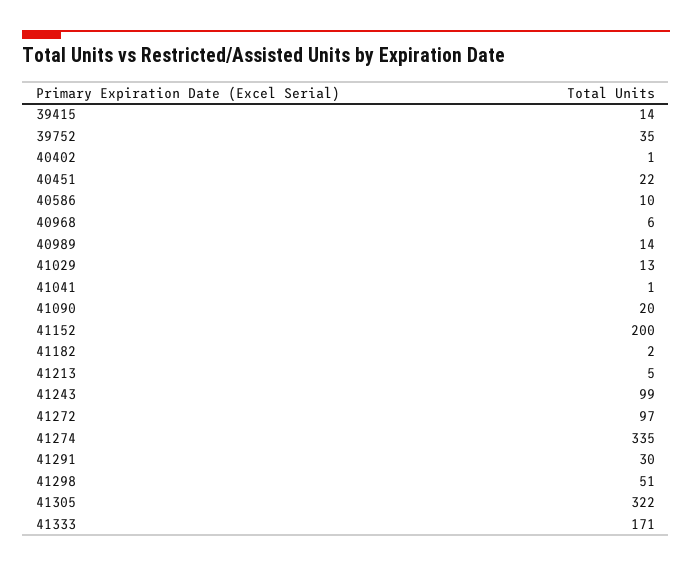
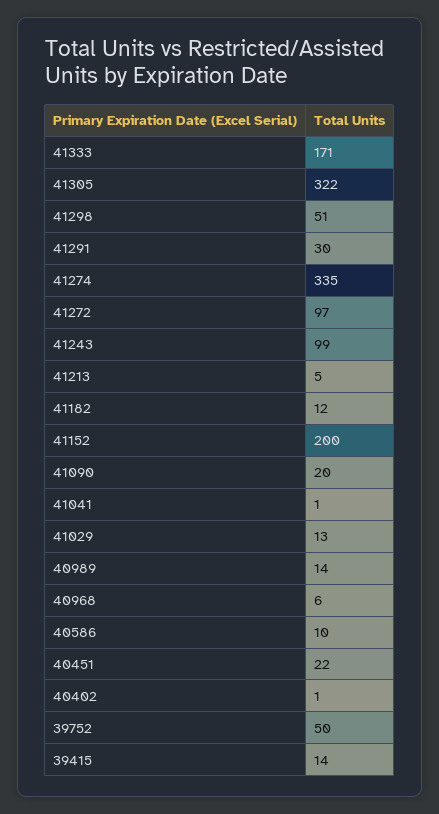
39752: 35 -> 50
41182: 2 -> 12

